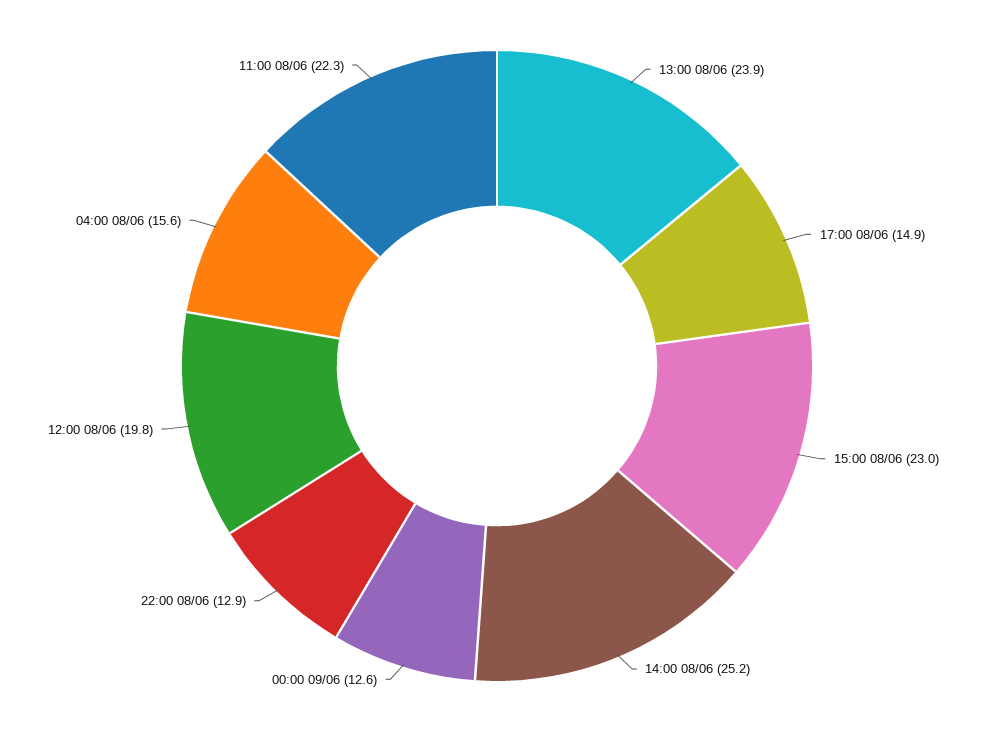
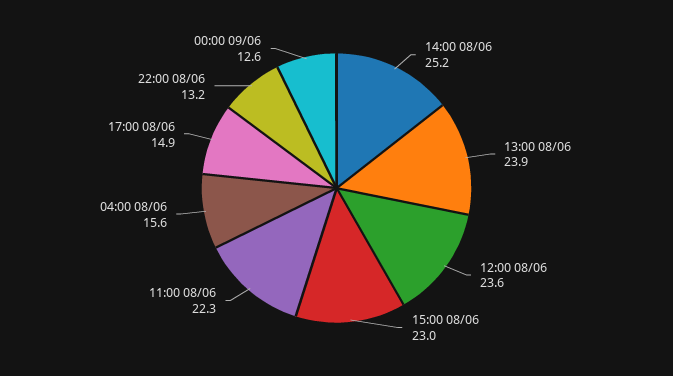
22:00 08/06: 12.9 -> 13.2
12:00 08/06: 19.8 -> 23.6

